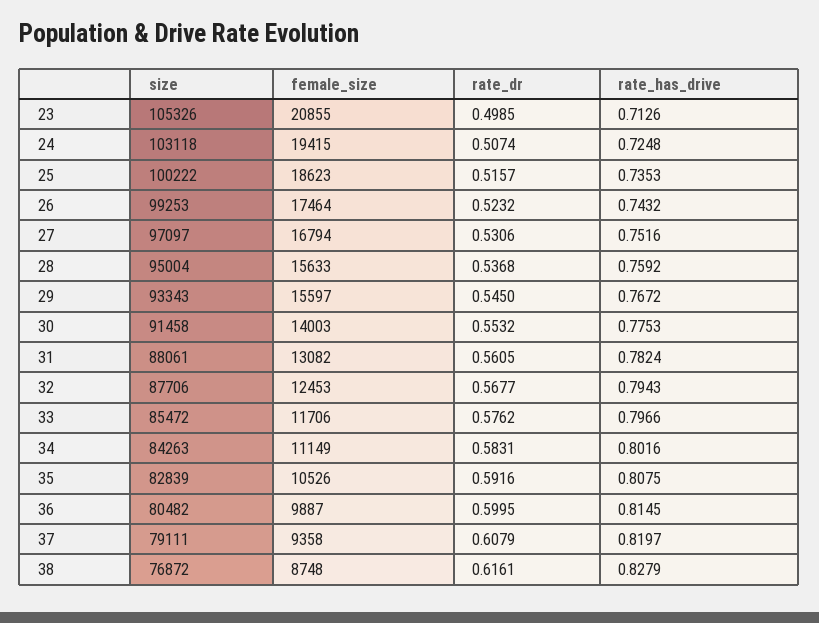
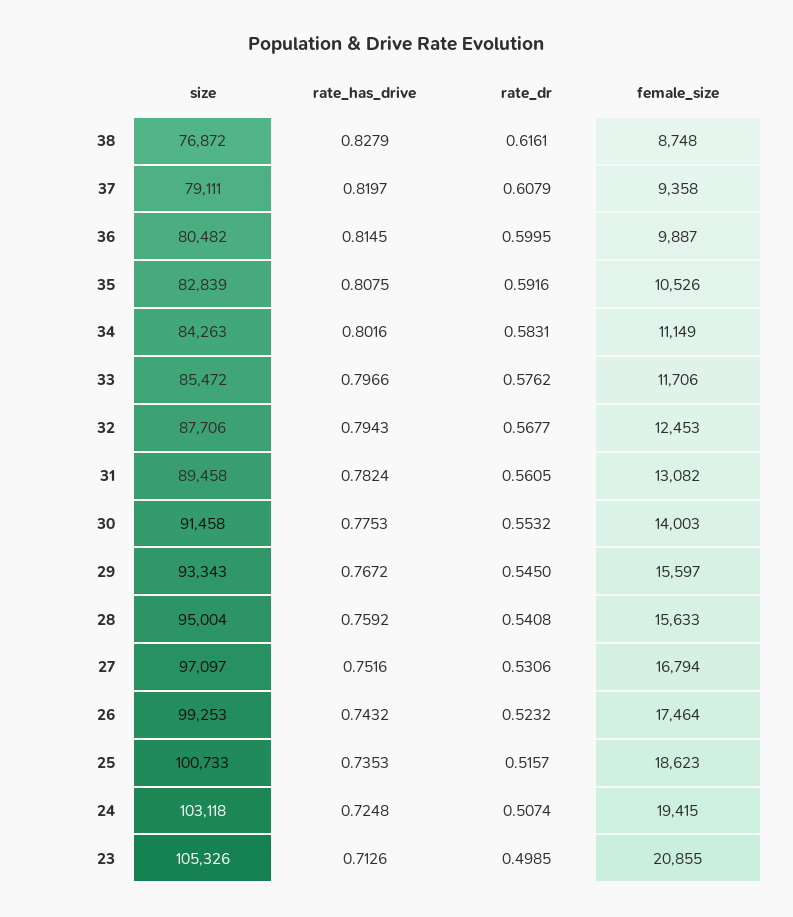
size, 25: 100222 -> 100733
rate_dr, 28: 0.5368 -> 0.5408
size, 31: 88061 -> 89458

